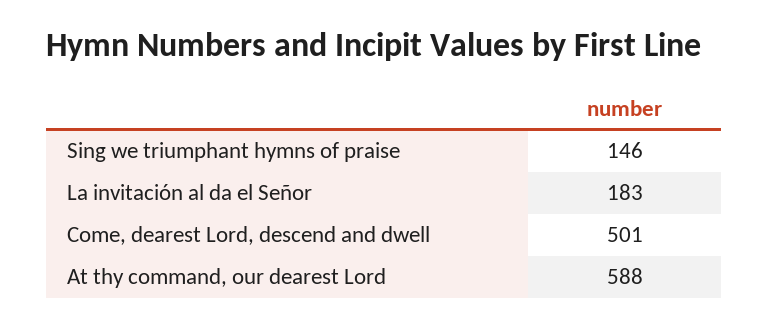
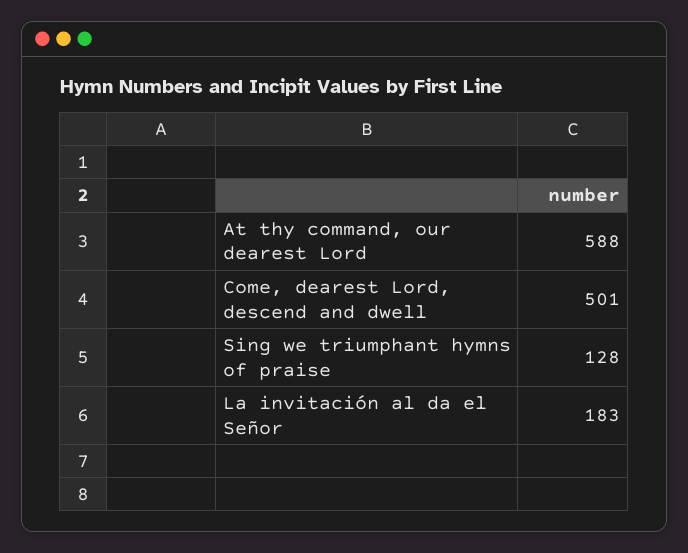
Sing we triumphant hymns of praise: 146 -> 128

